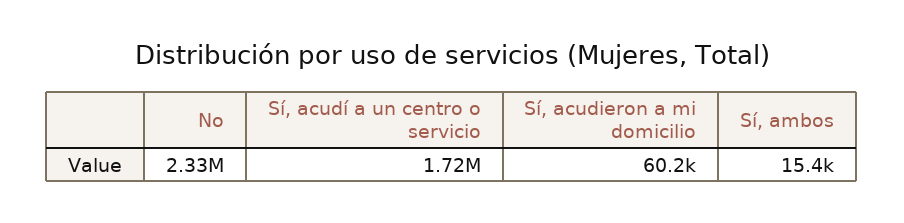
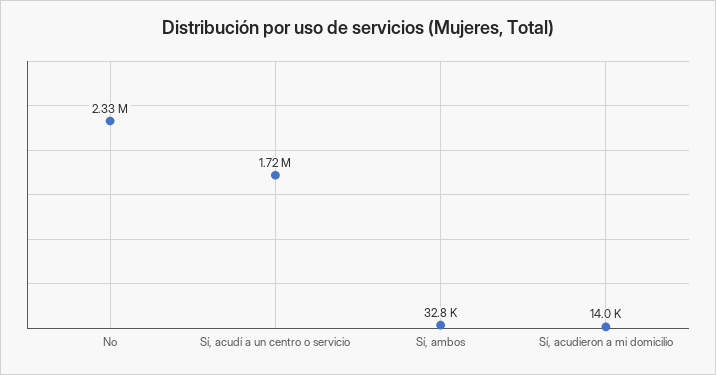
Sí, acudieron a mi domicilio: 60200 -> 14000
Sí, ambos: 15400 -> 32800

